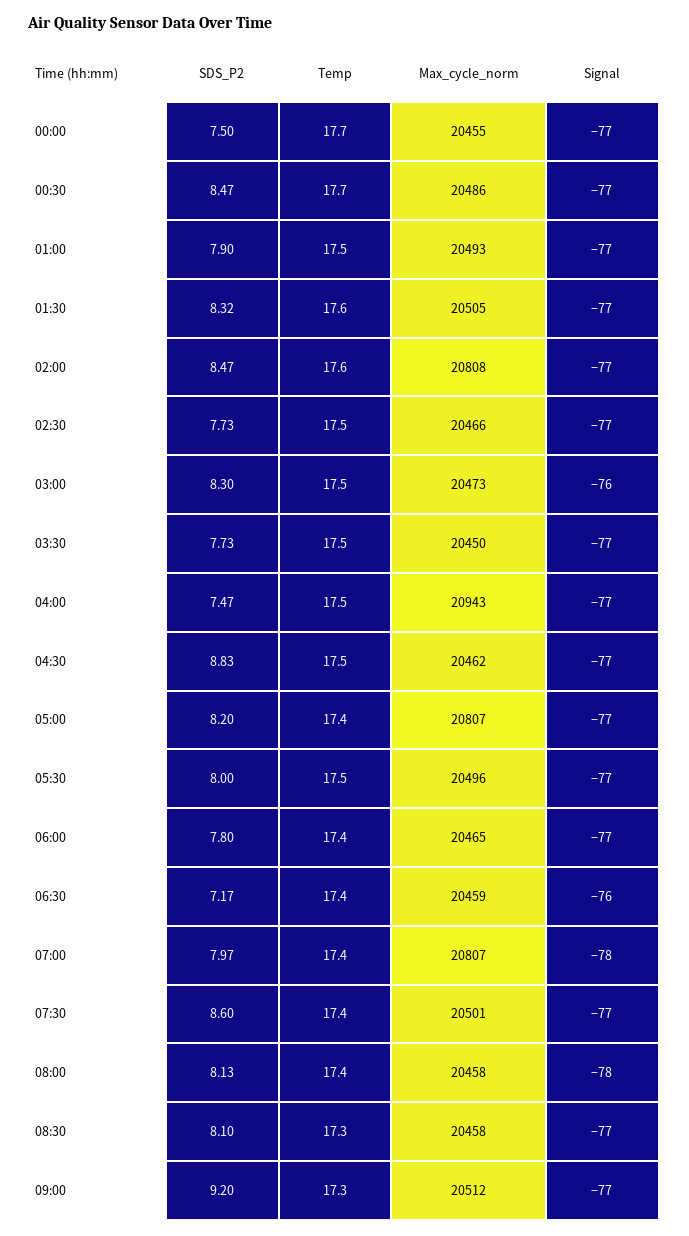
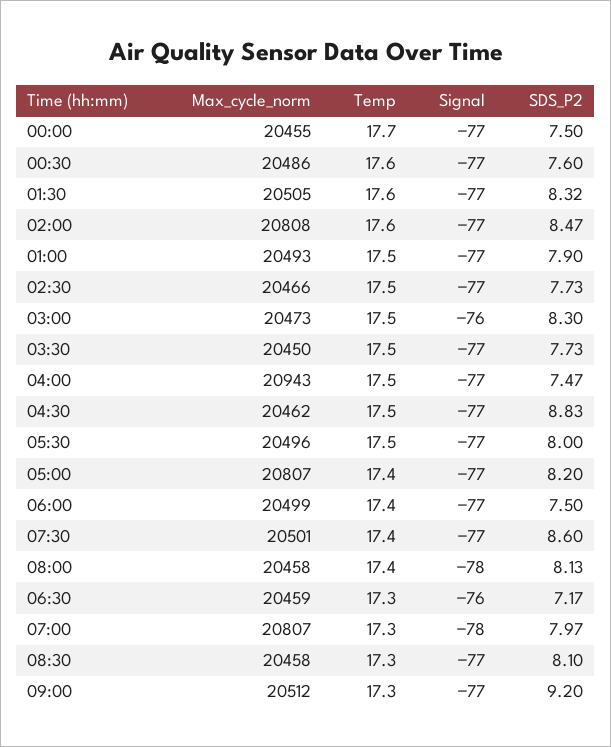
SDS_P2, 00:30: 8.47 -> 7.6
Temp, 00:30: 17.7 -> 17.6
SDS_P2, 06:00: 7.8 -> 7.5
Max_cycle_norm, 06:00: 20465 -> 20499
Temp, 06:30: 17.4 -> 17.3
Temp, 07:00: 17.4 -> 17.3

